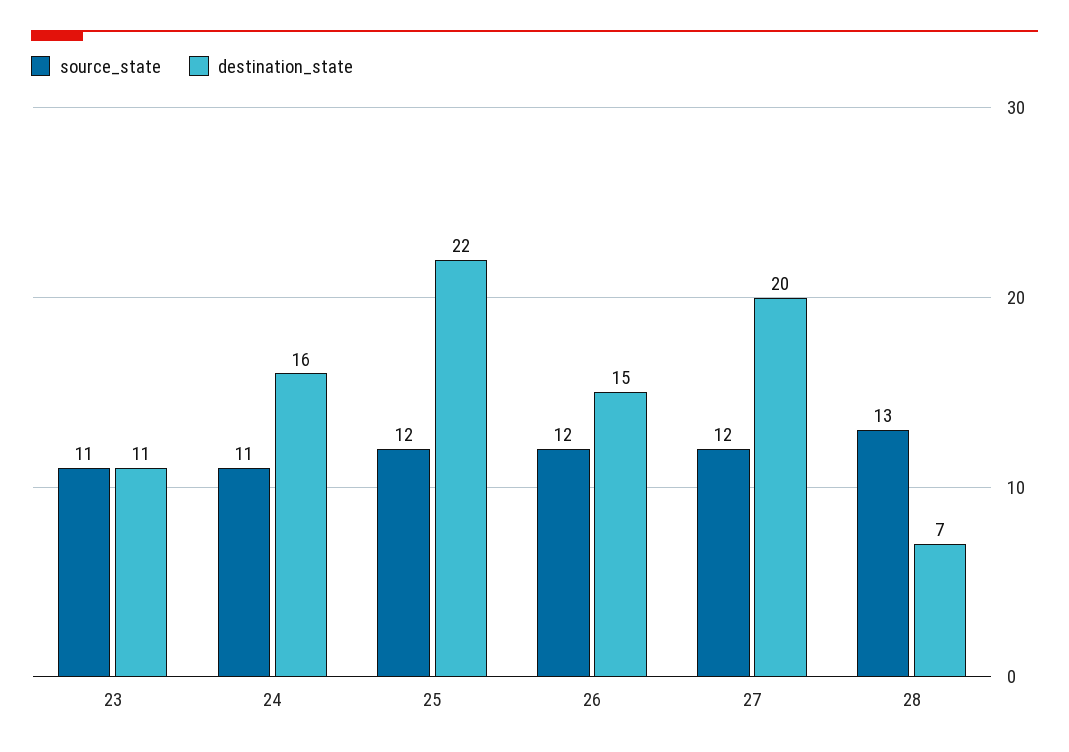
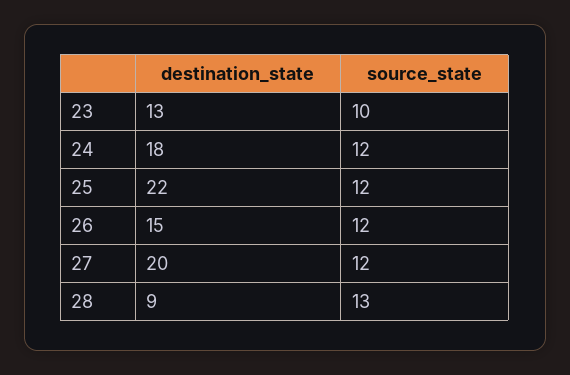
source_state, 23: 11 -> 10
destination_state, 23: 11 -> 13
source_state, 24: 11 -> 12
destination_state, 24: 16 -> 18
destination_state, 28: 7 -> 9

